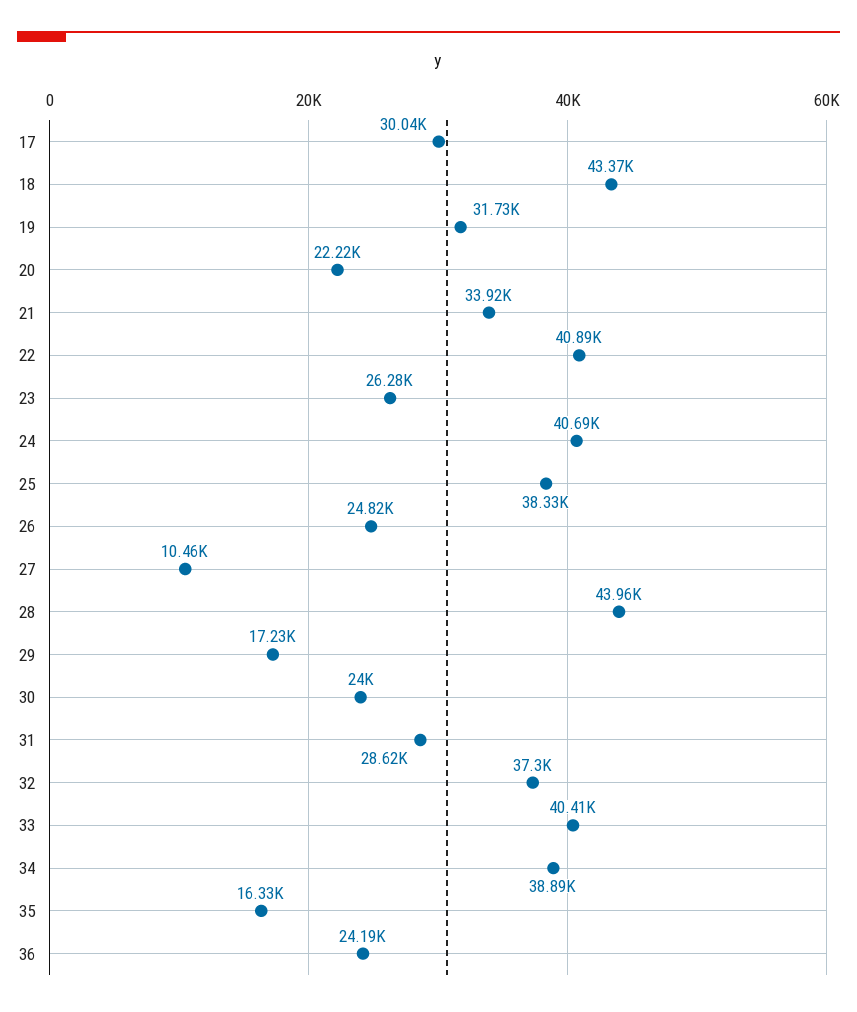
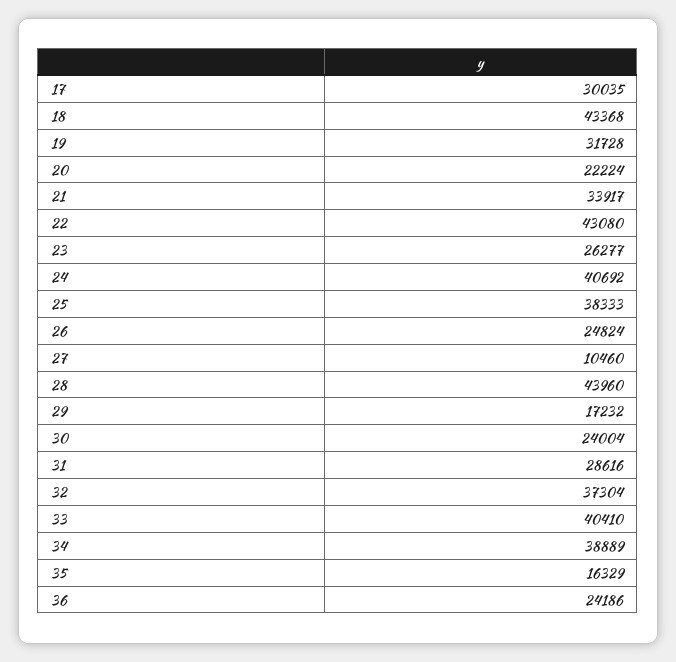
22: 40890 -> 43080

